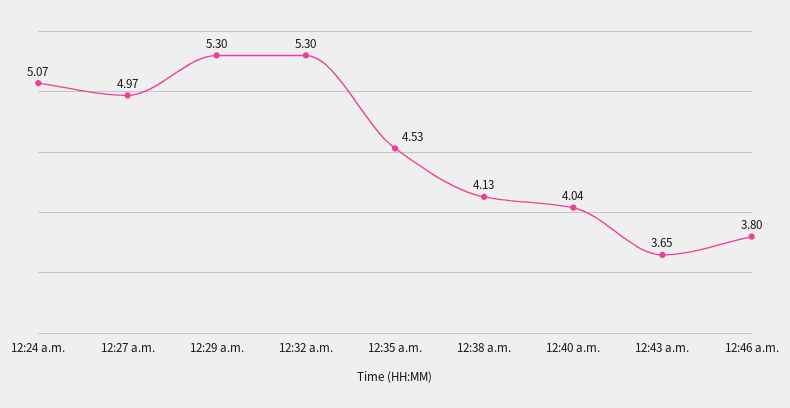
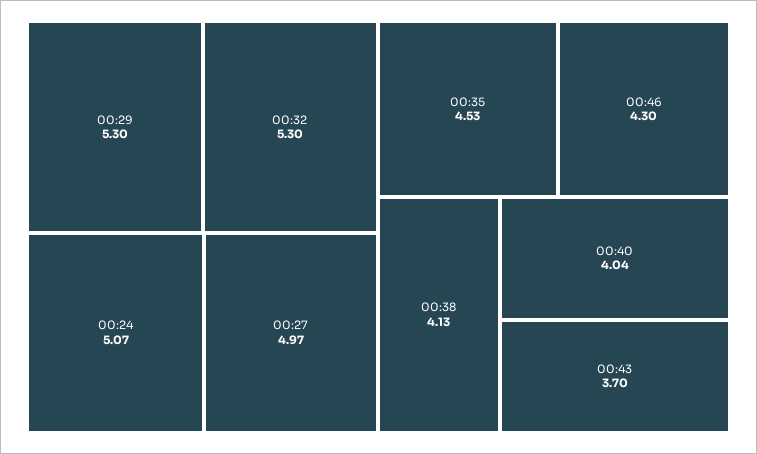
12:43 a.m.: 3.65 -> 3.7
12:46 a.m.: 3.8 -> 4.3

